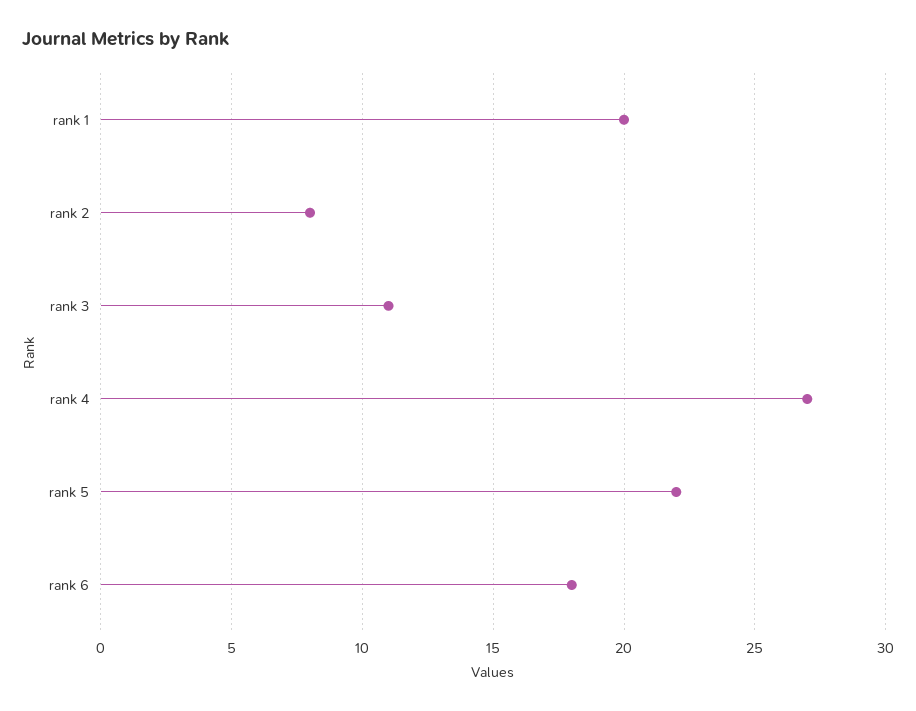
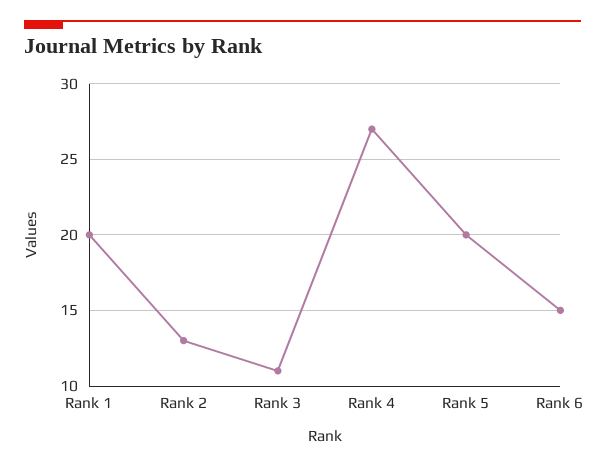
rank 2: 8 -> 13
rank 5: 22 -> 20
rank 6: 18 -> 15

